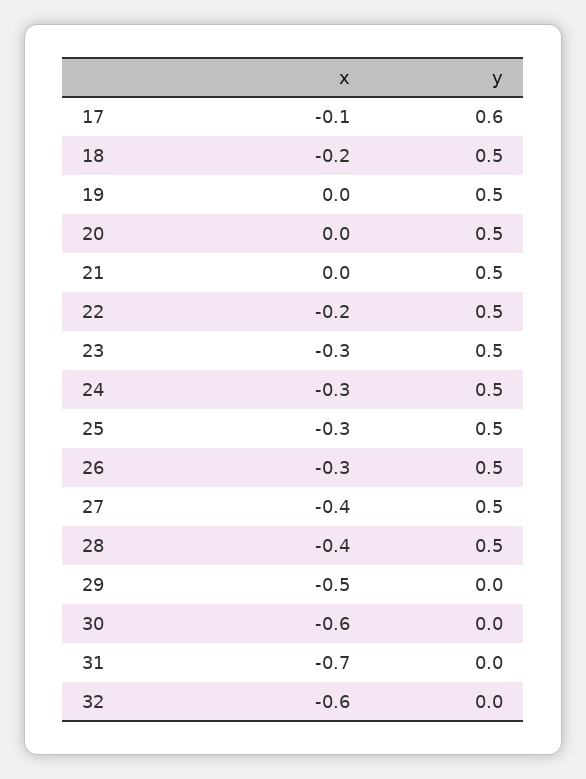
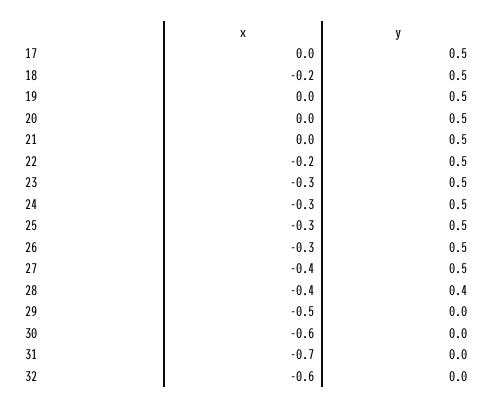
x, 17: -0.1 -> 0
y, 17: 0.6 -> 0.5
y, 28: 0.5 -> 0.4

